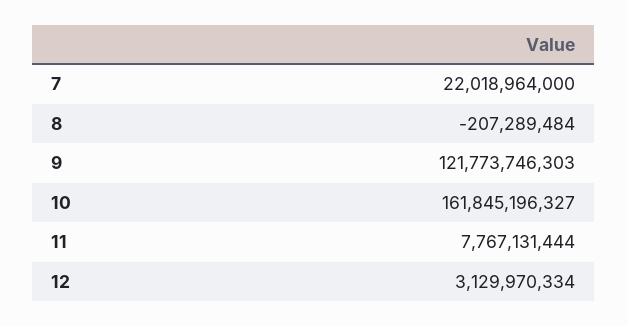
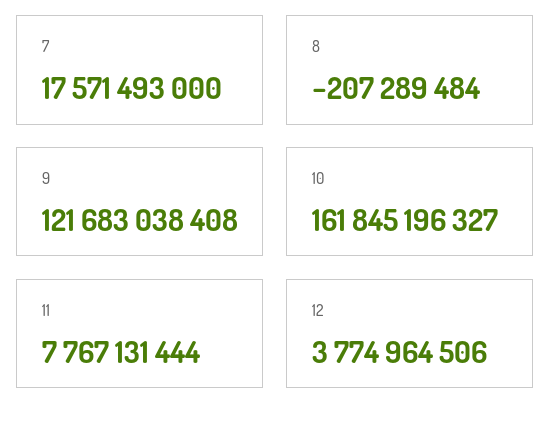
7: 22018964000 -> 17571493000
9: 121773746303 -> 121683038408
12: 3129970334 -> 3774964506

